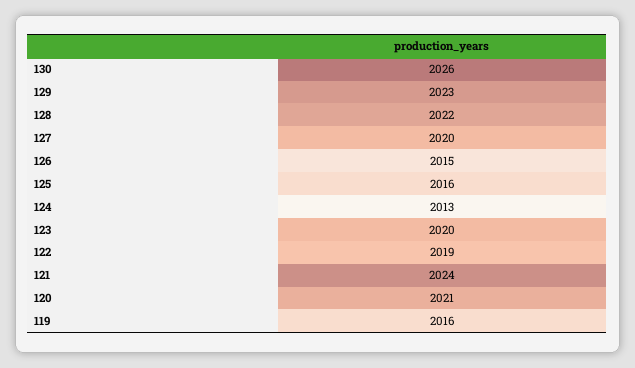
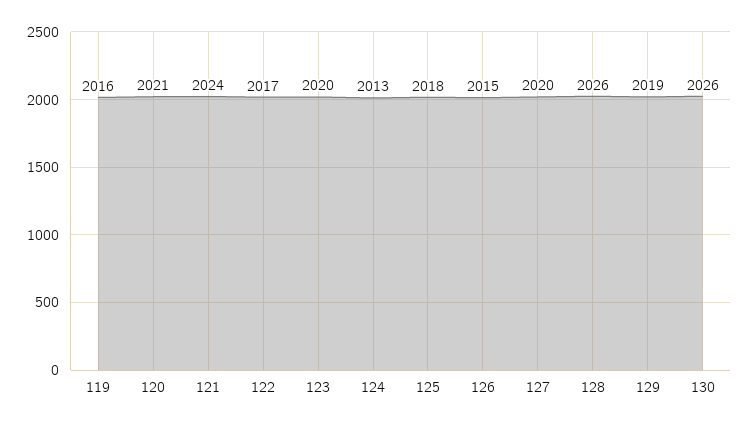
129: 2023 -> 2019
128: 2022 -> 2026
125: 2016 -> 2018
122: 2019 -> 2017

